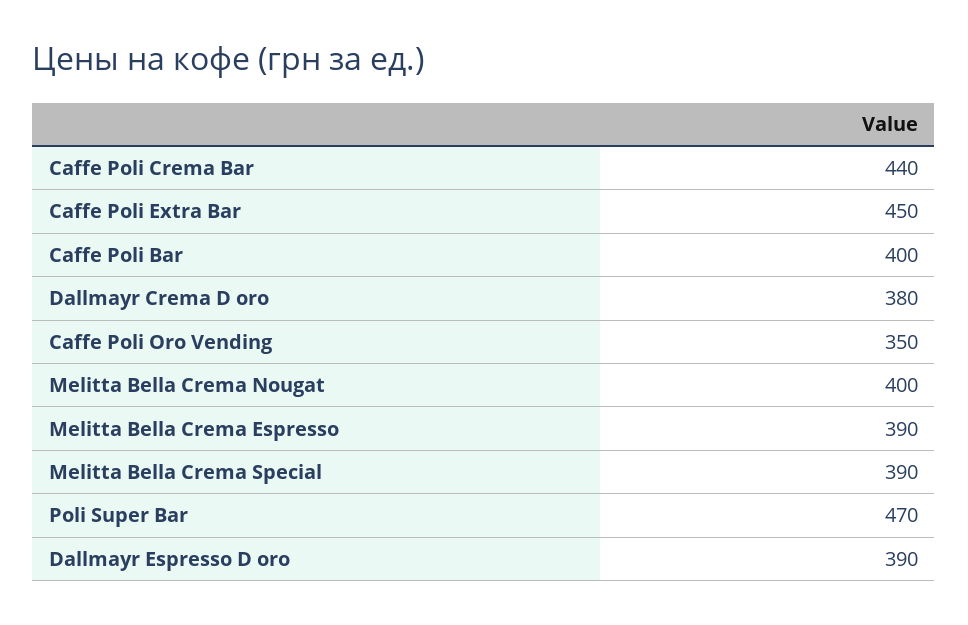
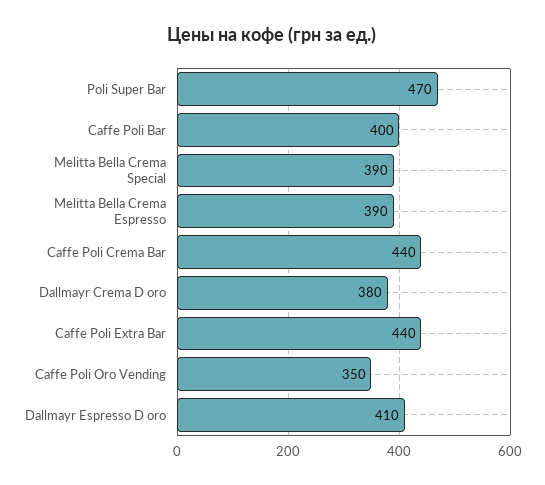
Caffe Poli Extra Bar: 450 -> 440
Melitta Bella Crema Nougat: 400 -> none
Dallmayr Espresso D oro: 390 -> 410

